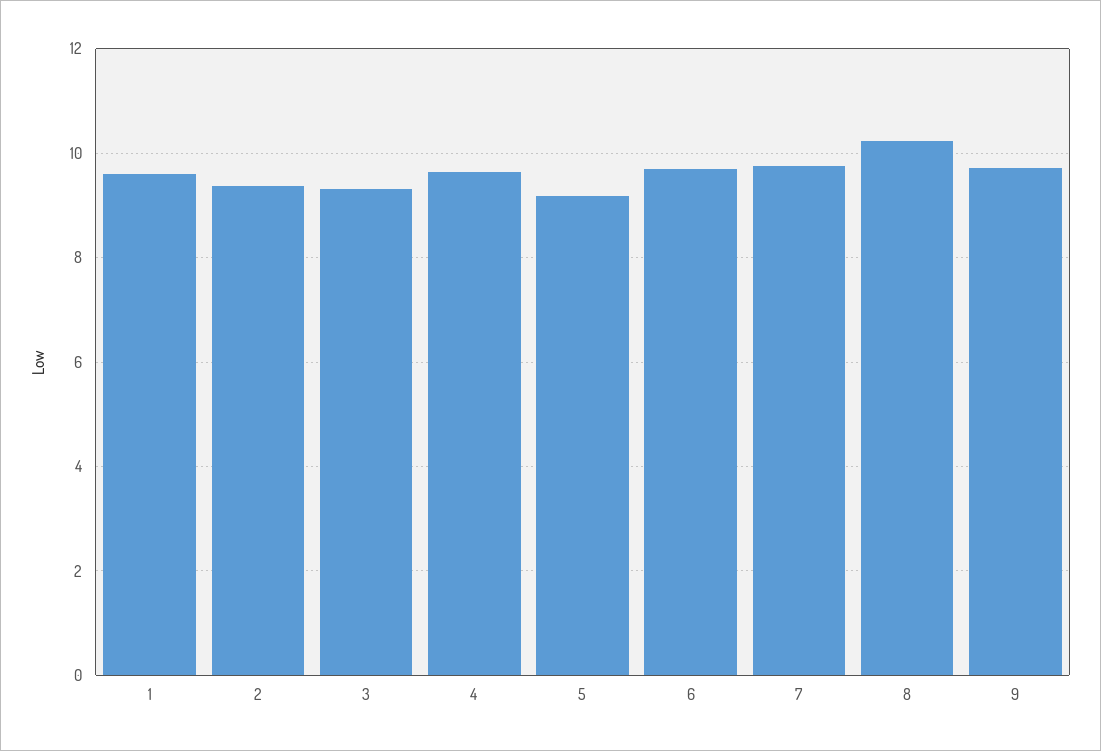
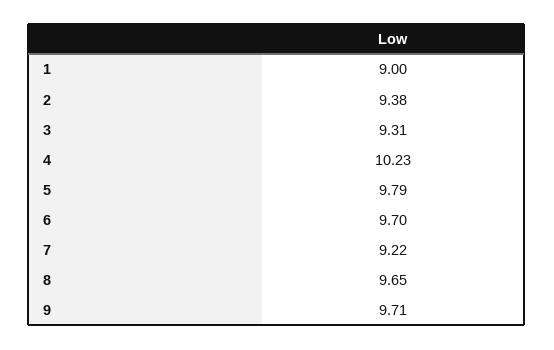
1: 9.6 -> 9
4: 9.6 -> 10.23
5: 9.2 -> 9.79
7: 9.8 -> 9.22
8: 10.2 -> 9.65

